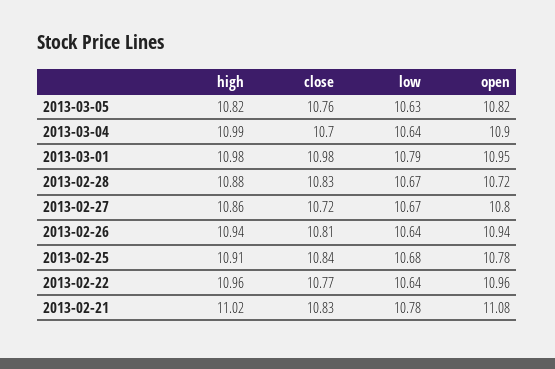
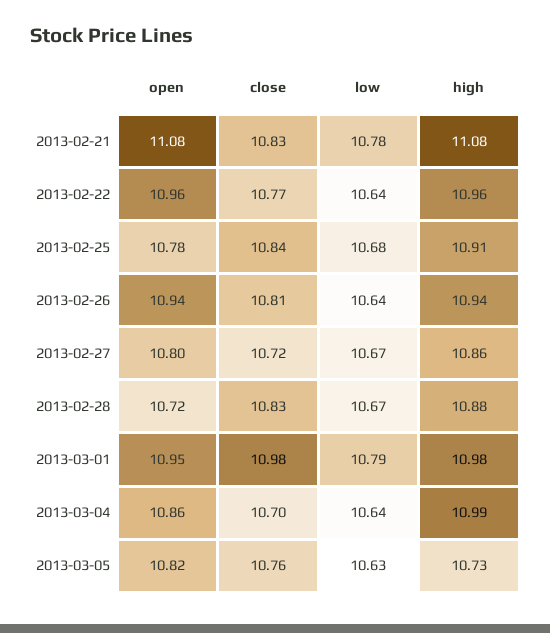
high, 2013-03-05: 10.82 -> 10.73
open, 2013-03-04: 10.9 -> 10.86
high, 2013-02-21: 11.02 -> 11.08

